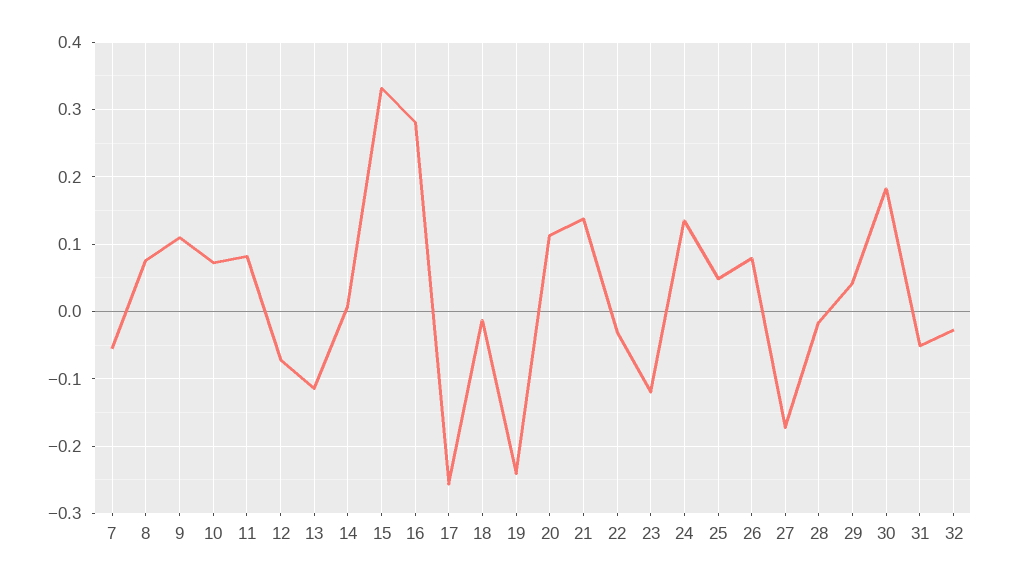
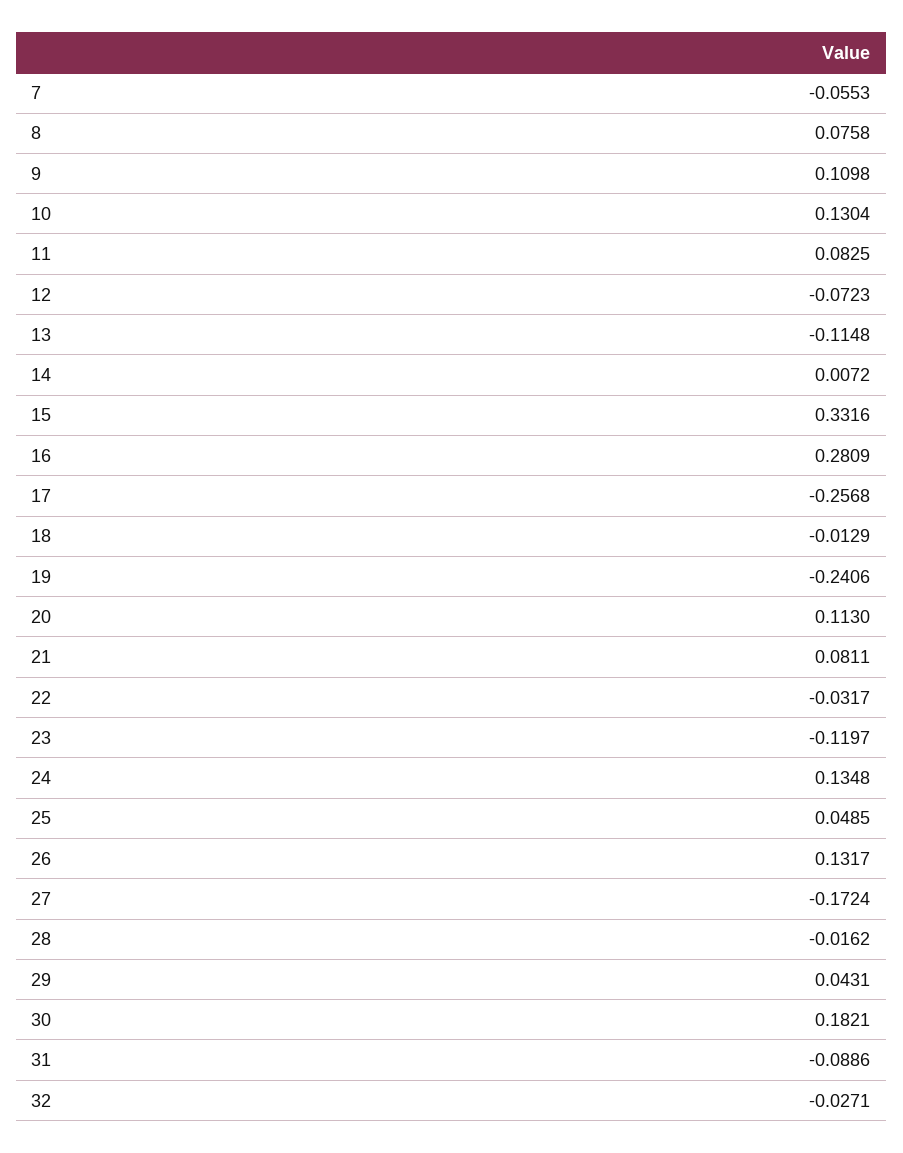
10: 0.07 -> 0.1304
21: 0.14 -> 0.0811
26: 0.08 -> 0.1317
31: -0.05 -> -0.0886

